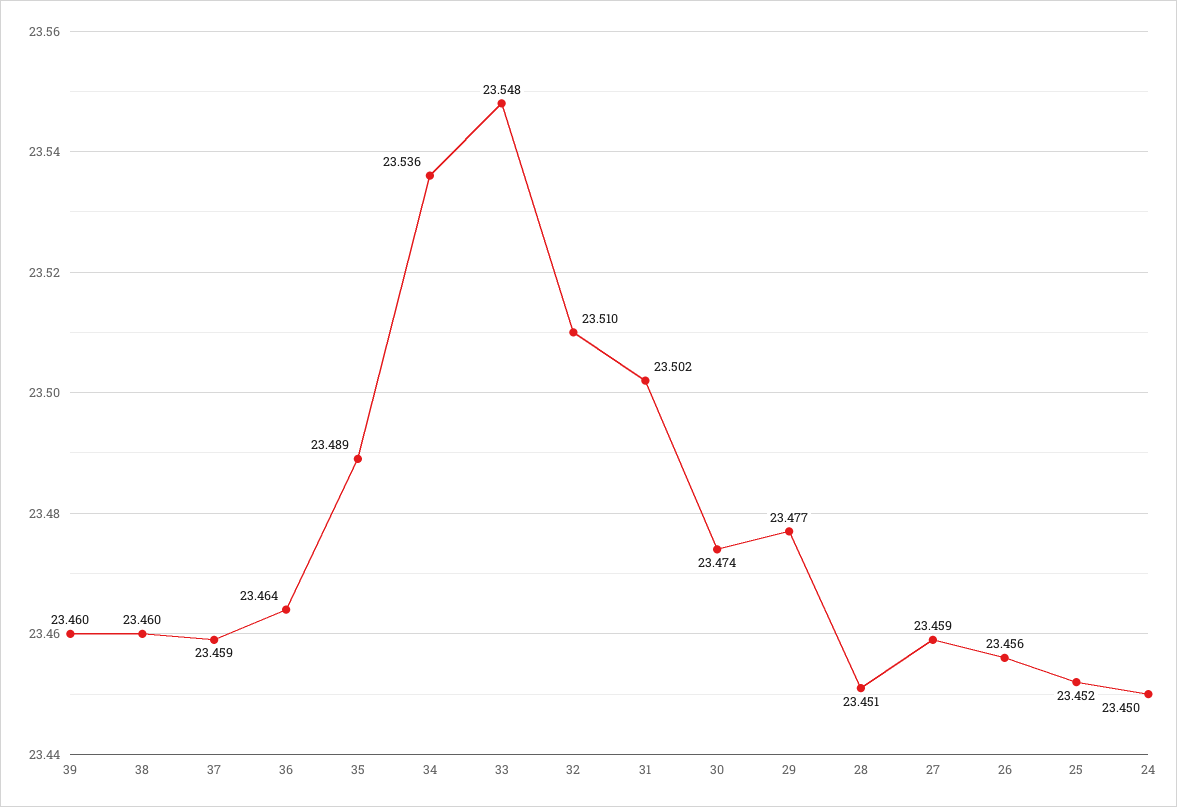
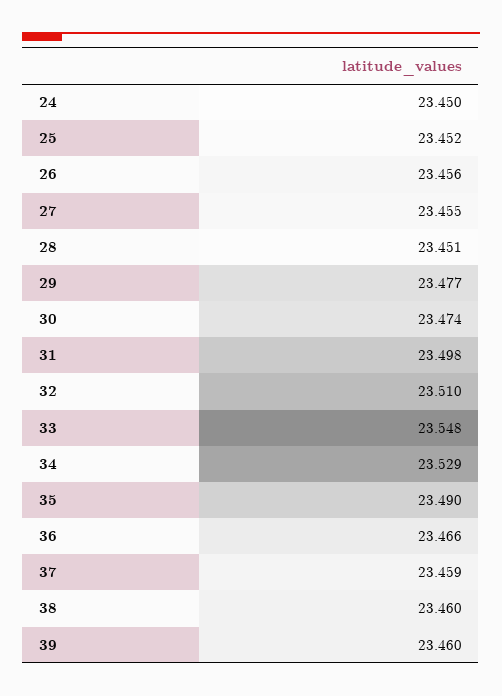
36: 23.464 -> 23.466
35: 23.489 -> 23.49
34: 23.536 -> 23.529
31: 23.502 -> 23.498
27: 23.459 -> 23.455

